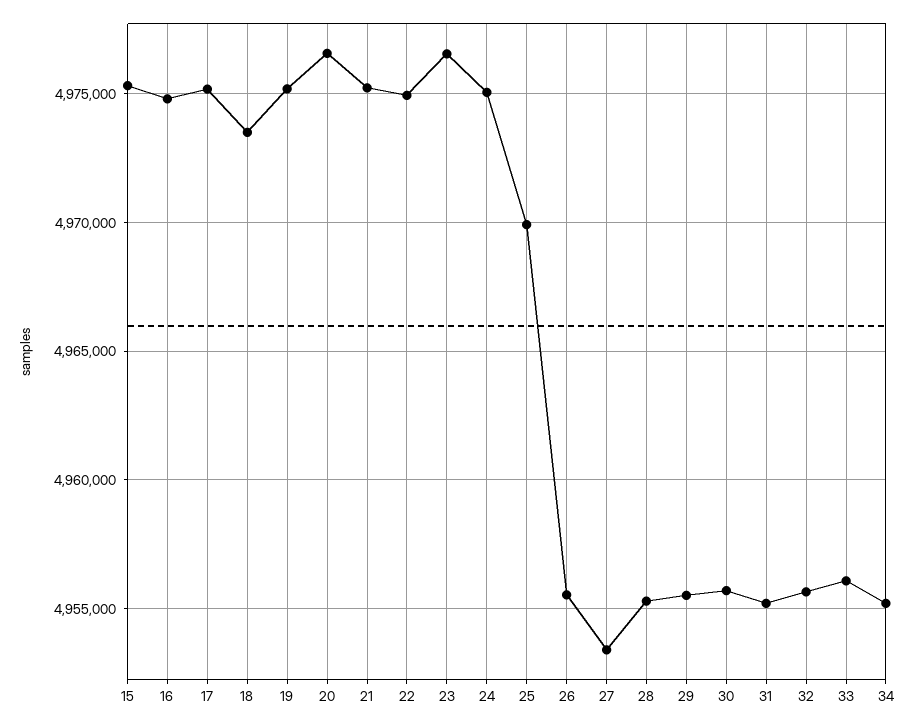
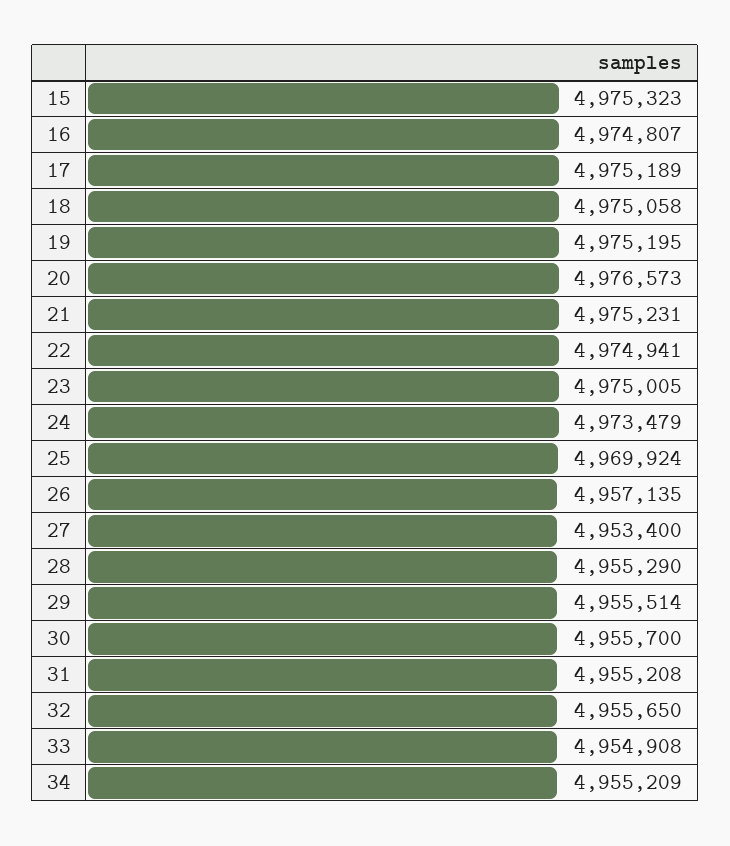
18: 4973500 -> 4975058
23: 4976500 -> 4975005
24: 4975000 -> 4973479
26: 4955500 -> 4957135
33: 4956000 -> 4954908

